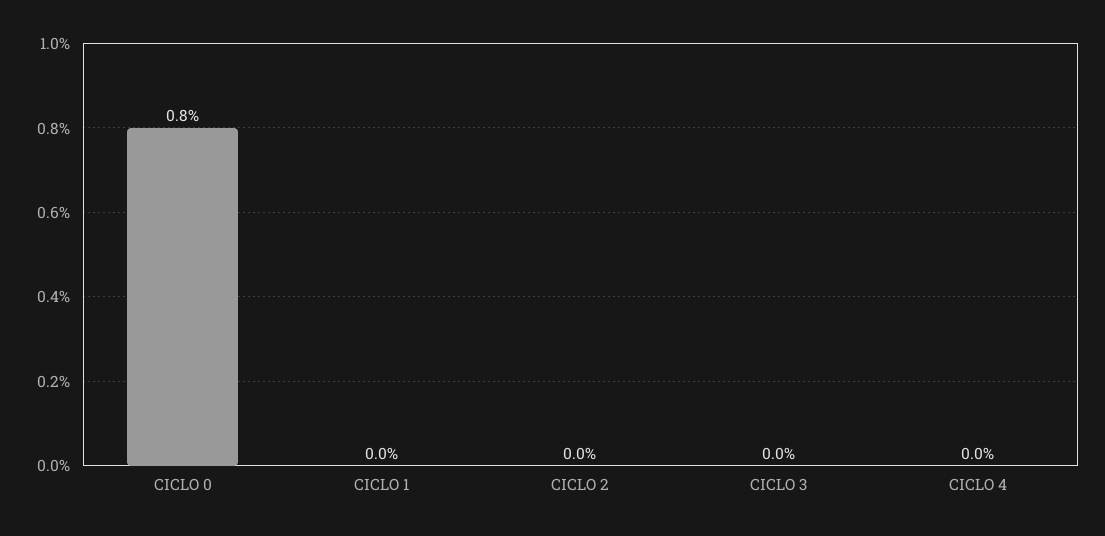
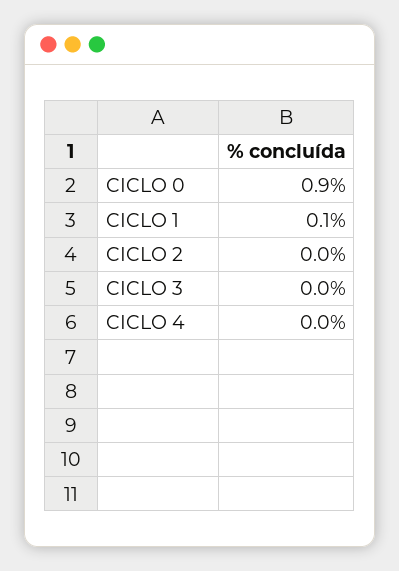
CICLO 0: 0.8 -> 0.9
CICLO 1: 0 -> 0.1

